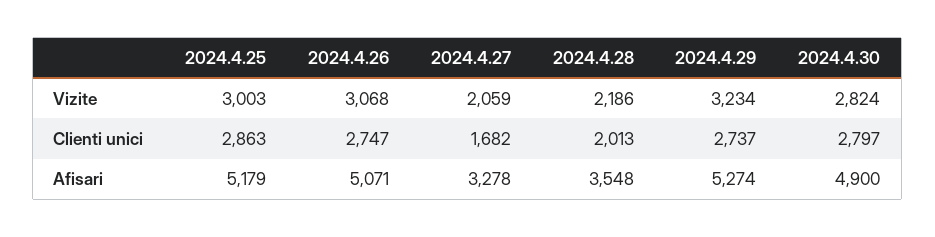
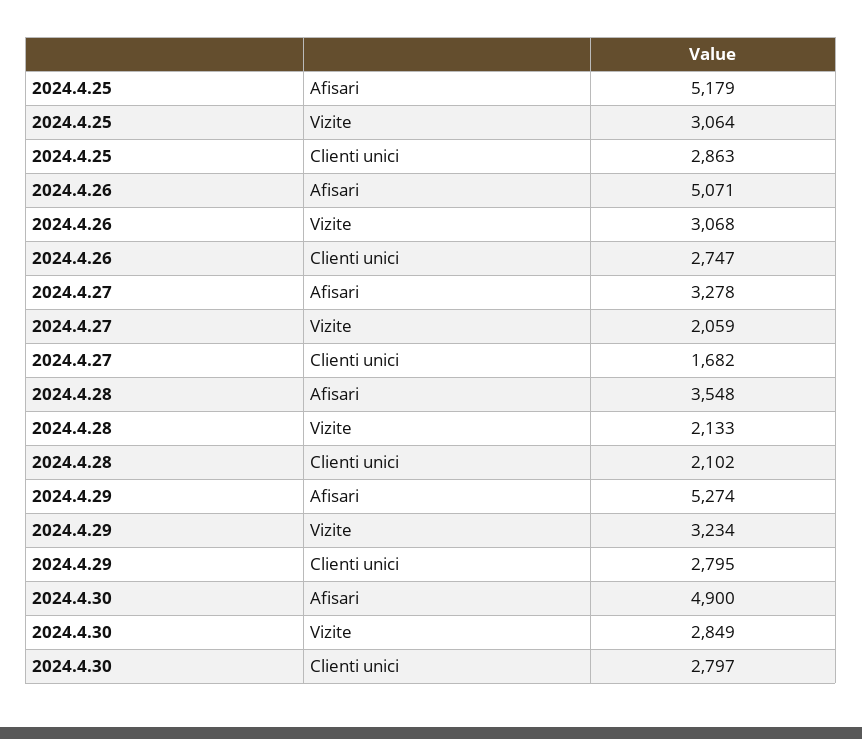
2024.4.25, Vizite: 3003 -> 3064
2024.4.28, Vizite: 2186 -> 2133
2024.4.30, Vizite: 2824 -> 2849
2024.4.28, Clienti unici: 2013 -> 2102
2024.4.29, Clienti unici: 2737 -> 2795

